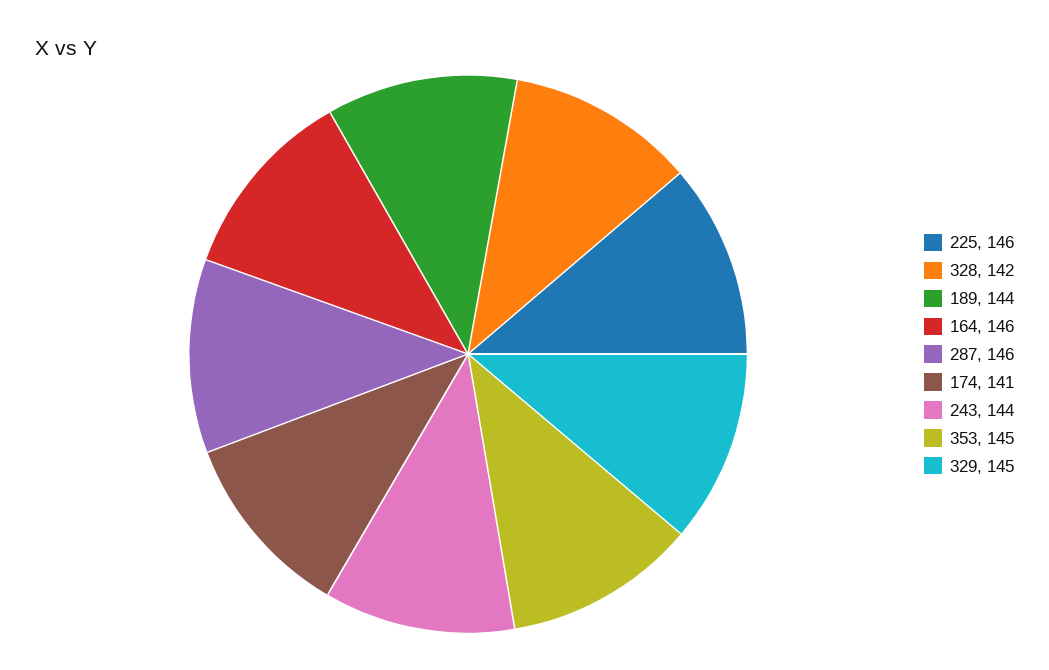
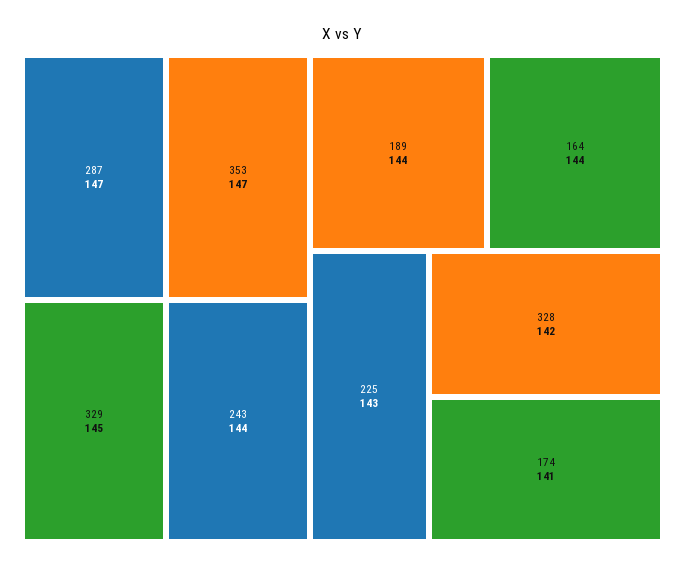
225: 146 -> 143
164: 146 -> 144
287: 146 -> 147
353: 145 -> 147

